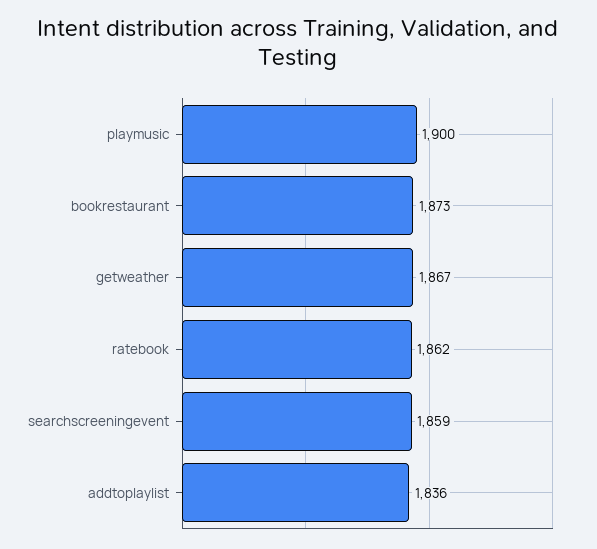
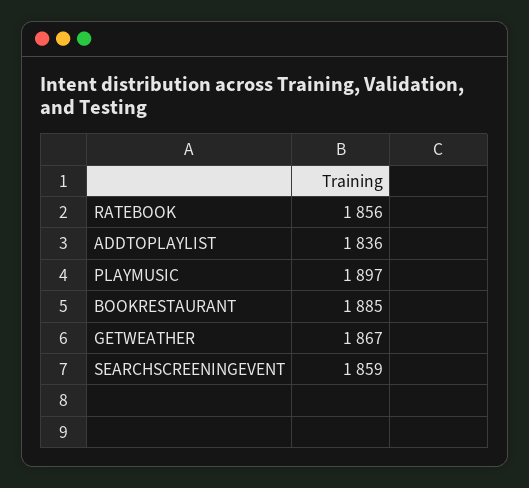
playmusic: 1900 -> 1897
bookrestaurant: 1873 -> 1885
ratebook: 1862 -> 1856

